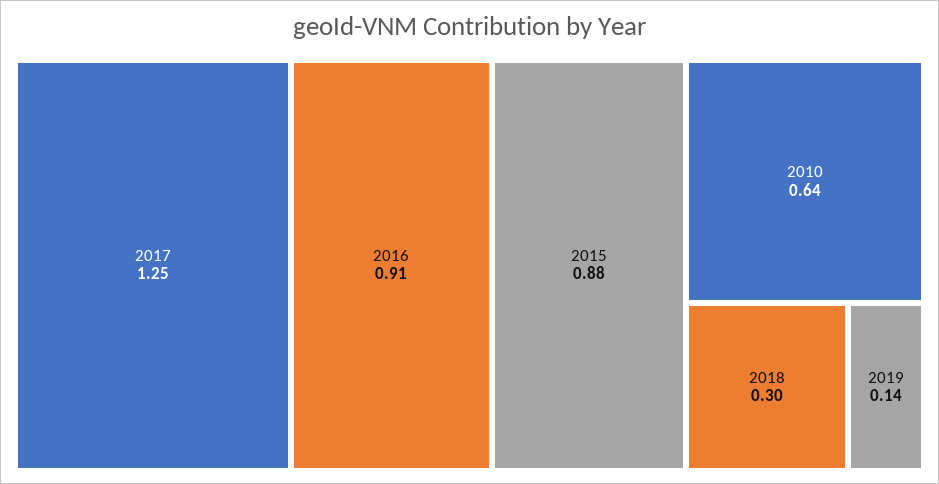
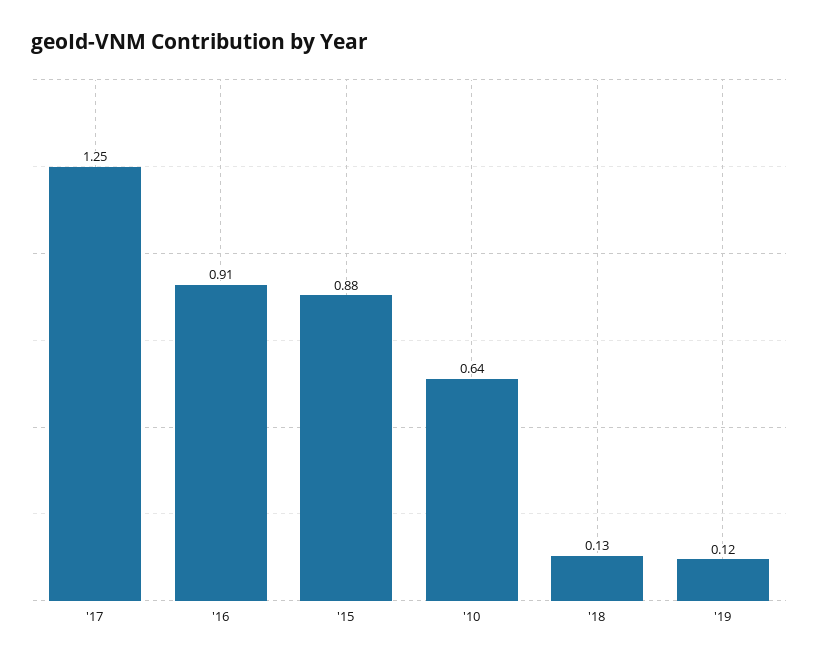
2018: 0.3 -> 0.13
2019: 0.14 -> 0.12

